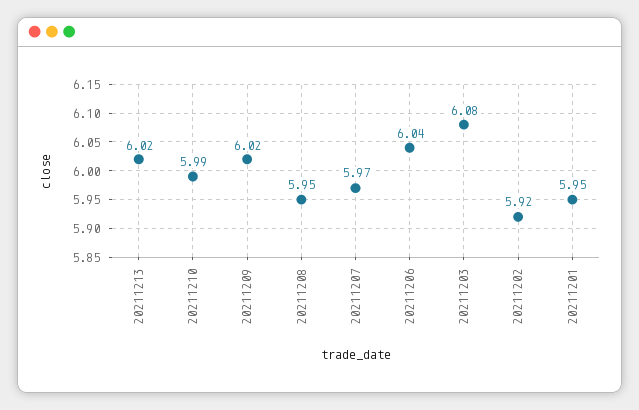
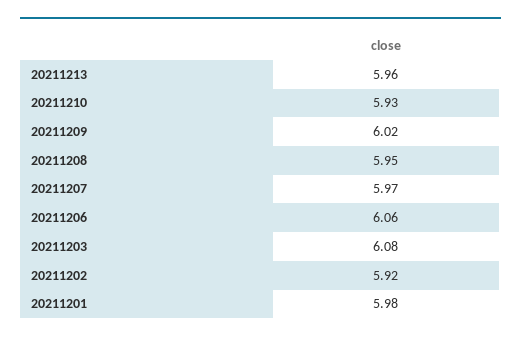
20211213: 6.02 -> 5.96
20211210: 5.99 -> 5.93
20211206: 6.04 -> 6.06
20211201: 5.95 -> 5.98

